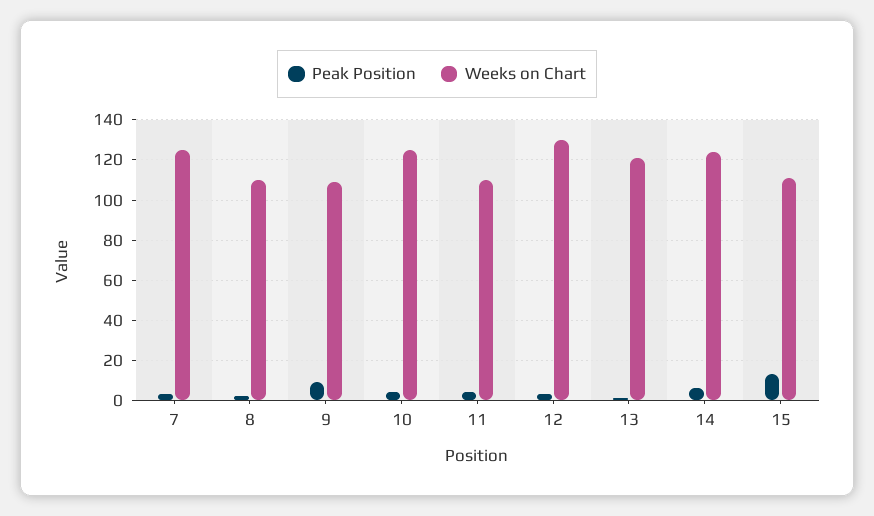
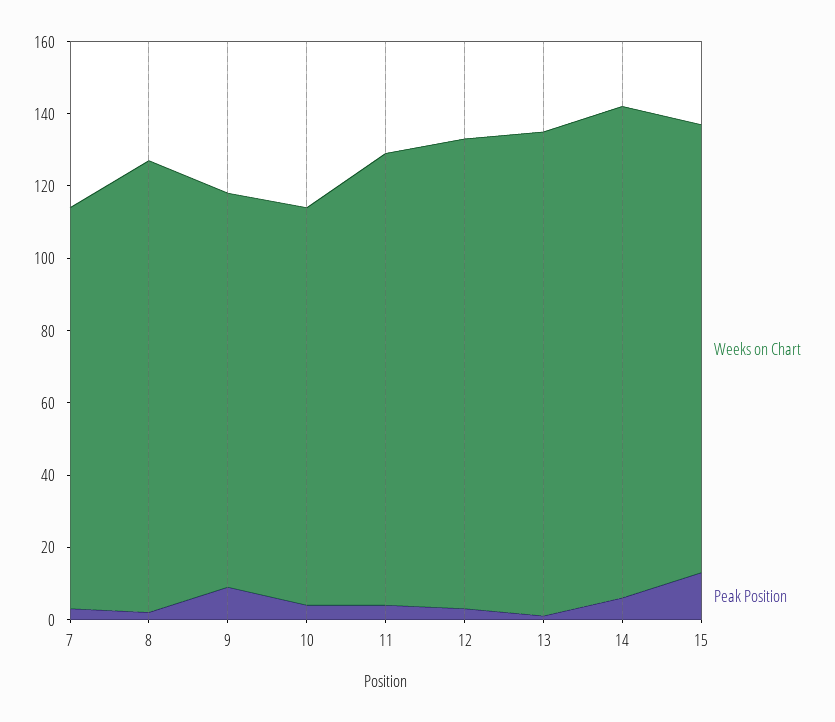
Weeks on Chart, 7: 125 -> 110
Weeks on Chart, 8: 110 -> 125
Weeks on Chart, 10: 125 -> 110
Weeks on Chart, 11: 110 -> 125
Weeks on Chart, 13: 120 -> 135
Weeks on Chart, 14: 125 -> 135
Weeks on Chart, 15: 110 -> 125

